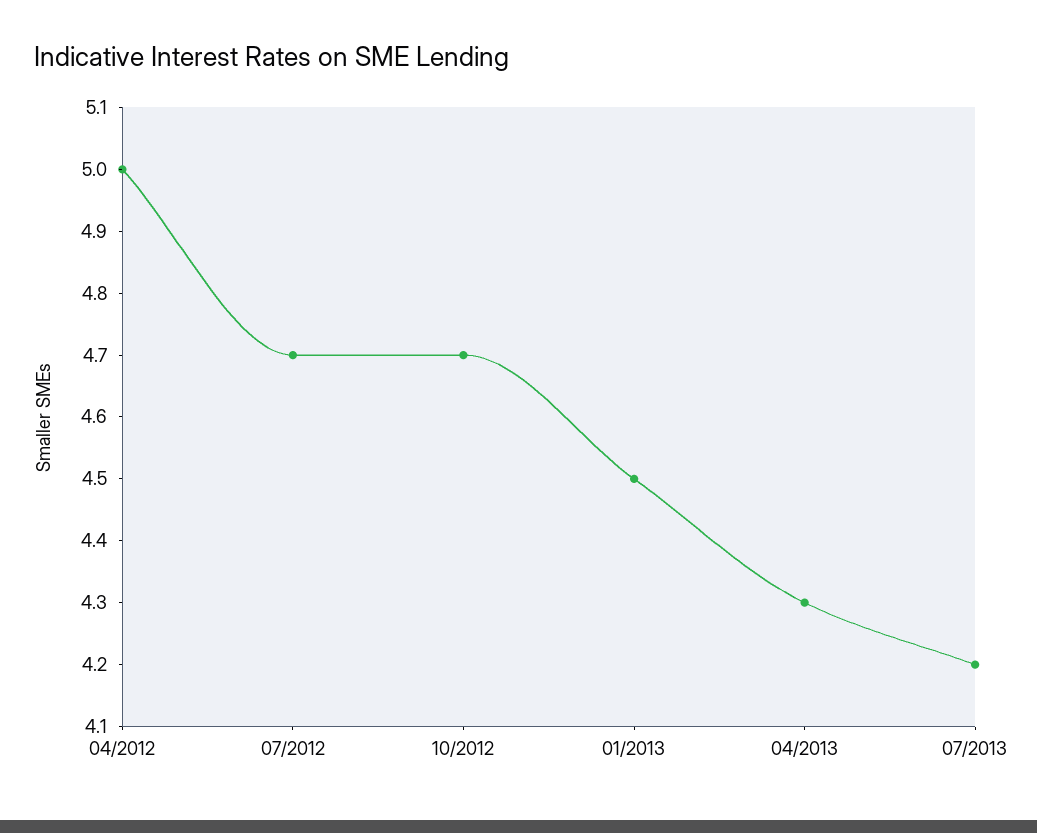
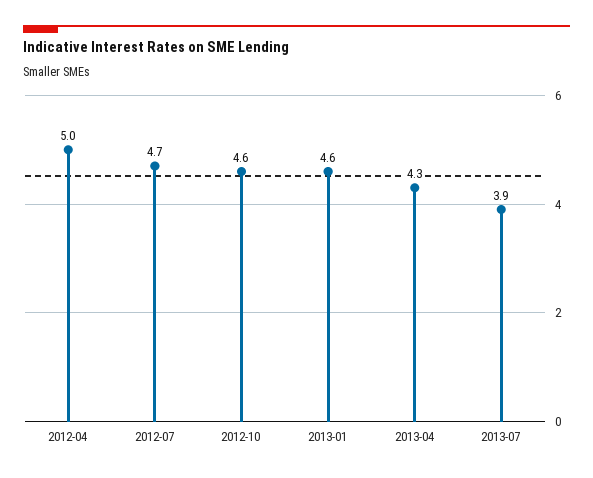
10/2012: 4.7 -> 4.6
01/2013: 4.5 -> 4.6
07/2013: 4.2 -> 3.9

